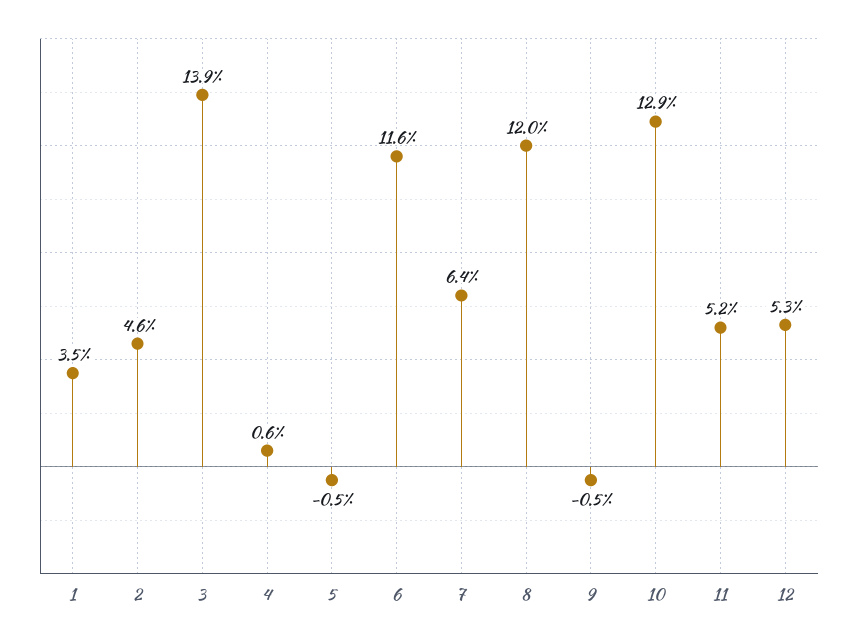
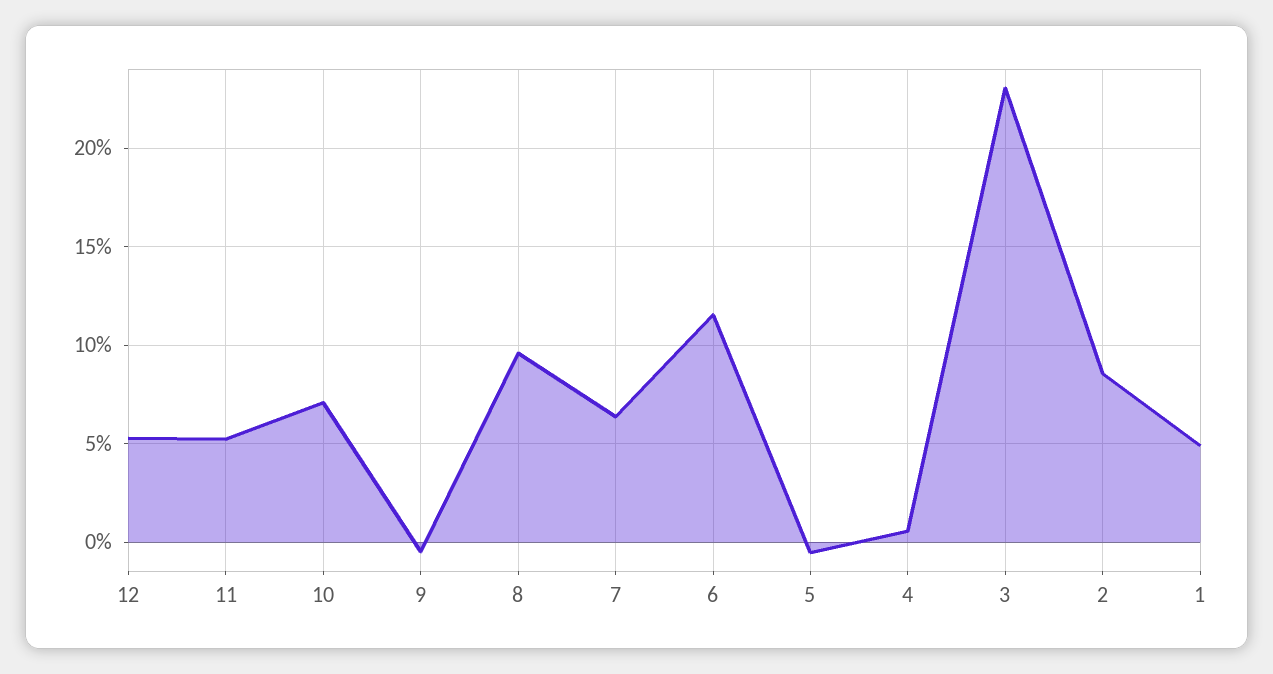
1: 3.5 -> 5
2: 4.6 -> 8.5
3: 13.9 -> 23
8: 12 -> 9.5
10: 12.9 -> 7

